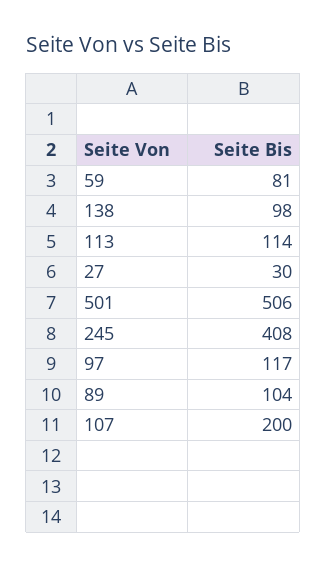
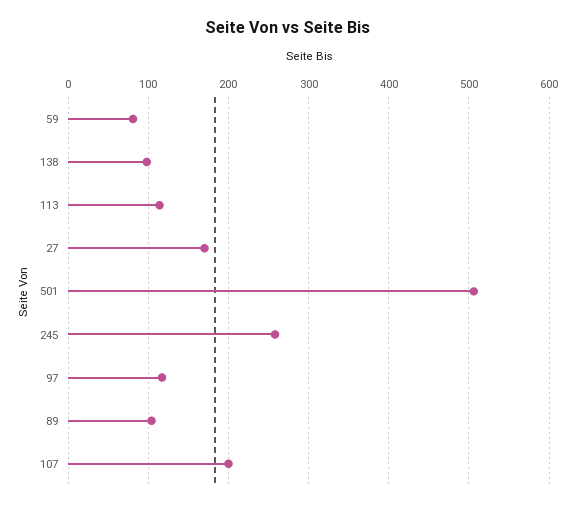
27: 30 -> 170
245: 408 -> 260

